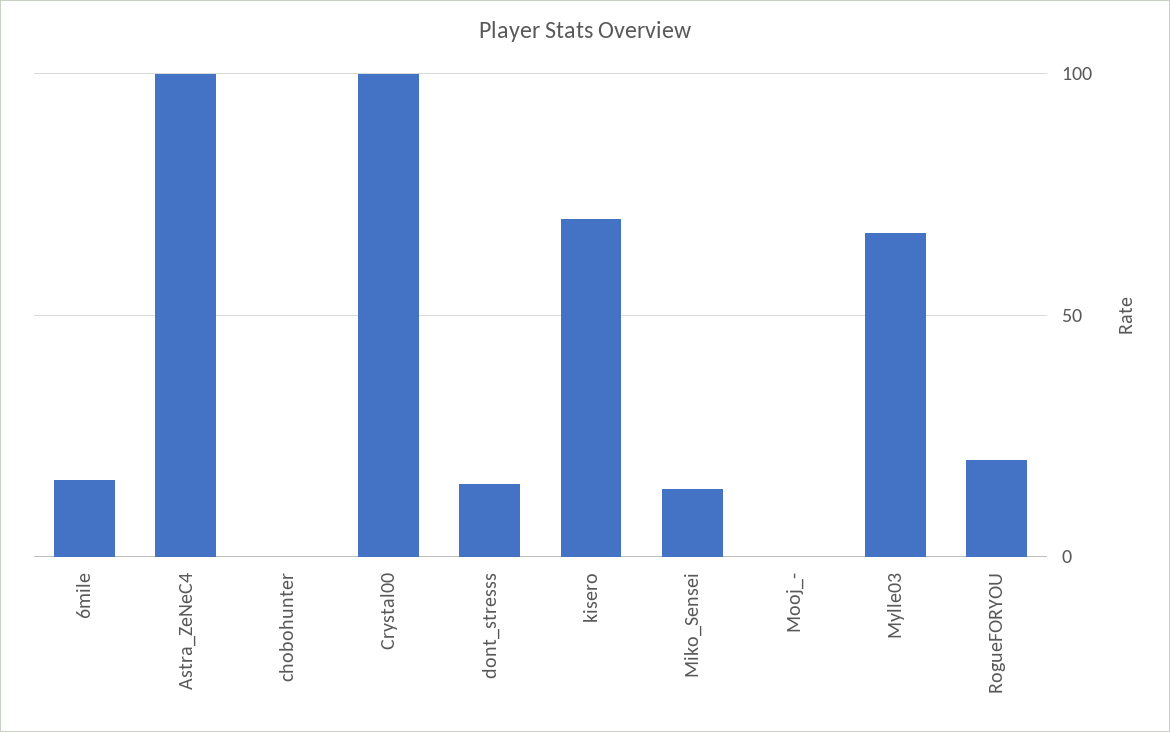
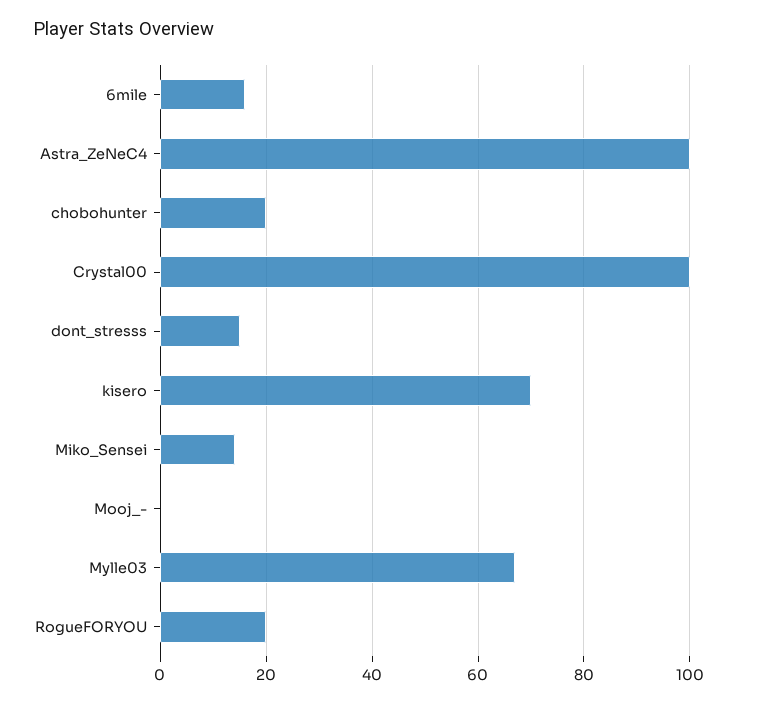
chobohunter: 0 -> 20

